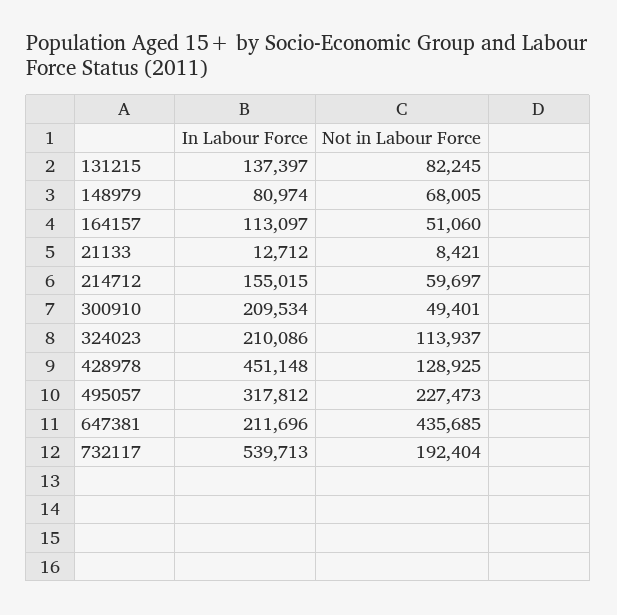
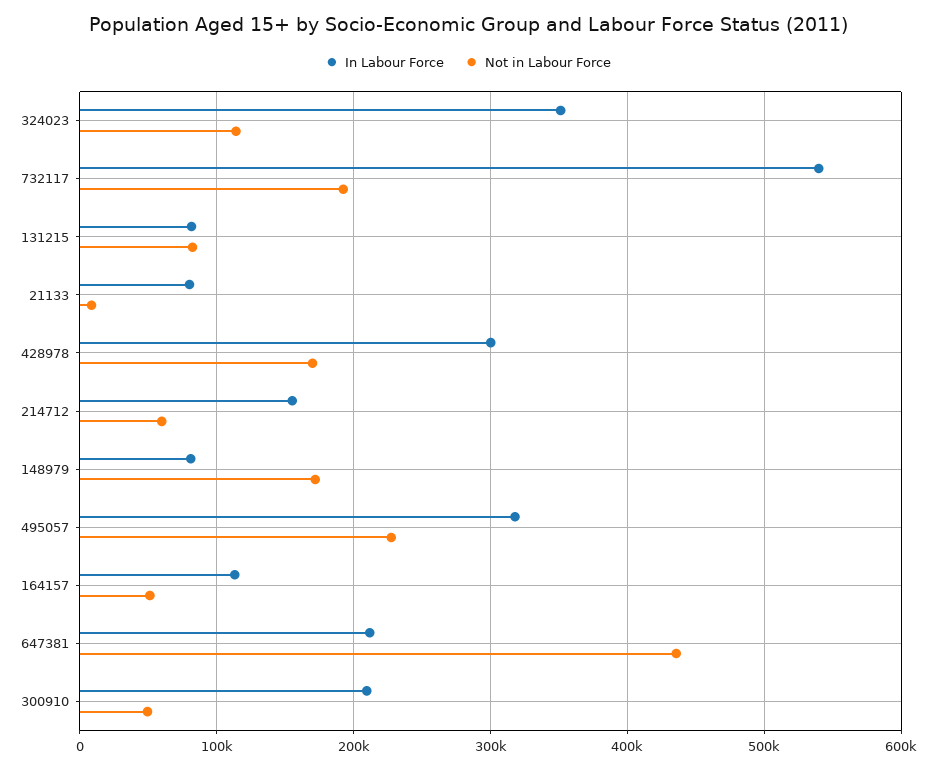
In Labour Force, 131215: 137397 -> 80000
Not in Labour Force, 148979: 68005 -> 170000
In Labour Force, 21133: 12712 -> 80000
In Labour Force, 324023: 210086 -> 350000
In Labour Force, 428978: 451148 -> 300000
Not in Labour Force, 428978: 128925 -> 170000

